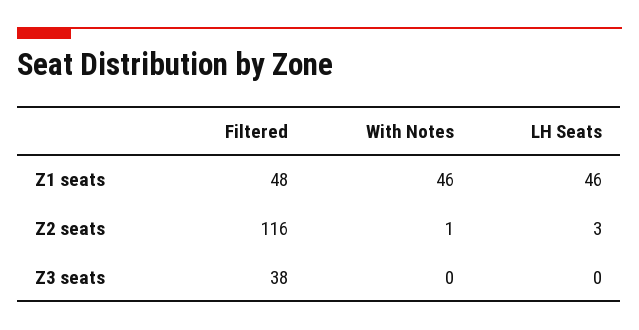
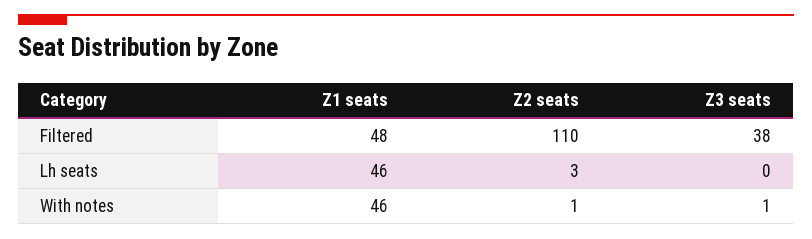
Filtered, Z2 seats: 116 -> 110
With Notes, Z3 seats: 0 -> 1

